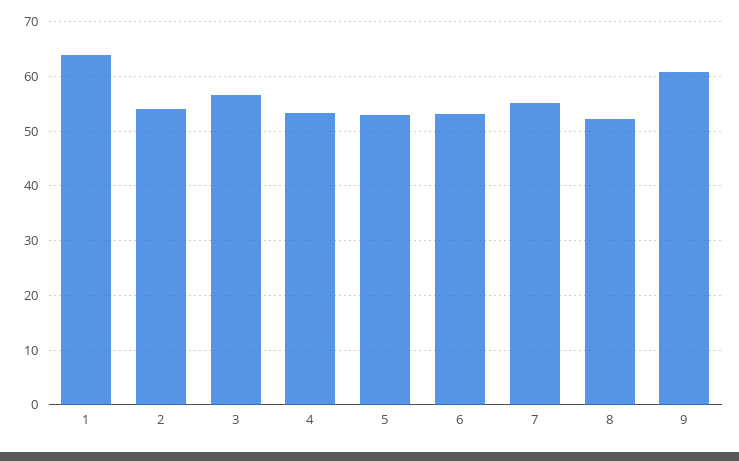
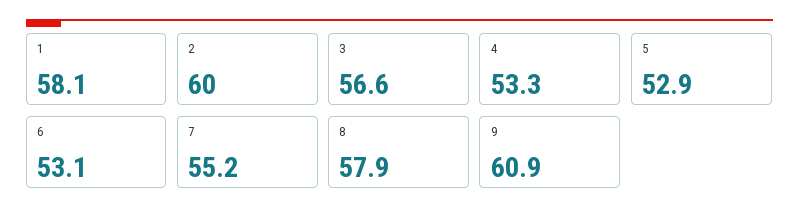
1: 64 -> 58.1
2: 54 -> 60
8: 52 -> 57.9

